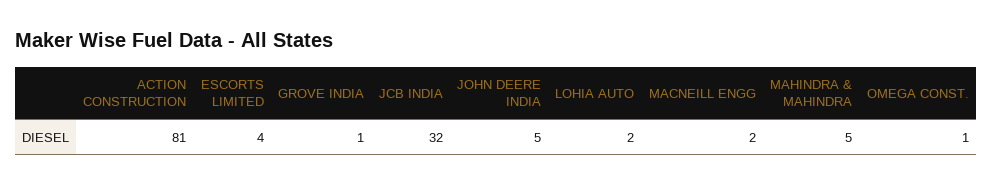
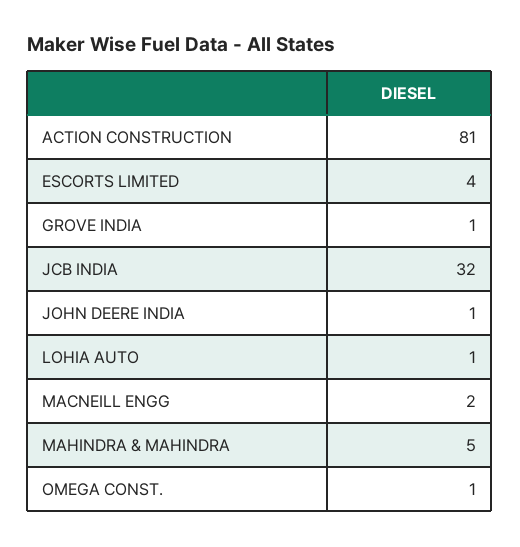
JOHN DEERE INDIA: 5 -> 1
LOHIA AUTO: 2 -> 1

